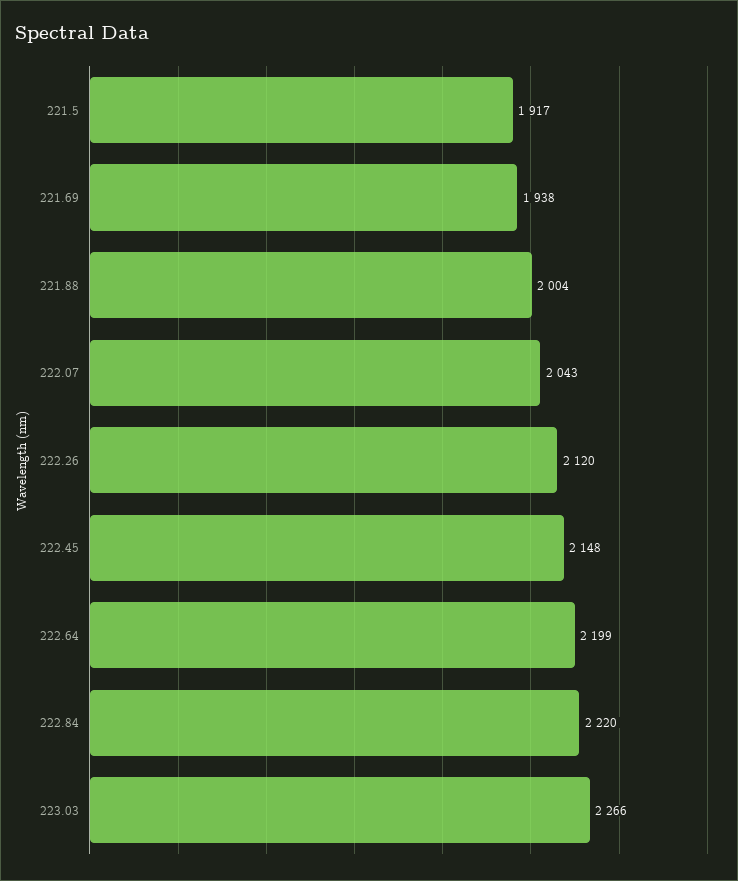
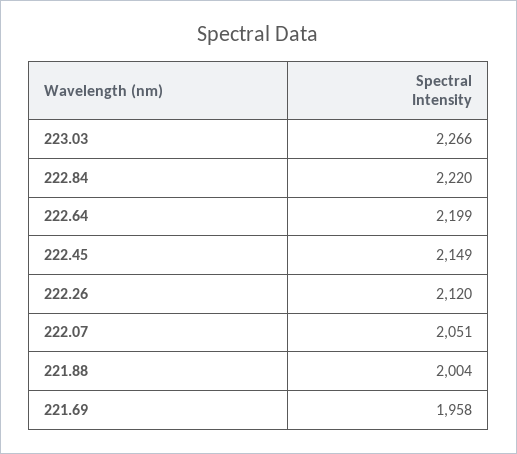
221.5: 1917 -> none
221.69: 1938 -> 1958
222.07: 2043 -> 2051
222.45: 2148 -> 2149

